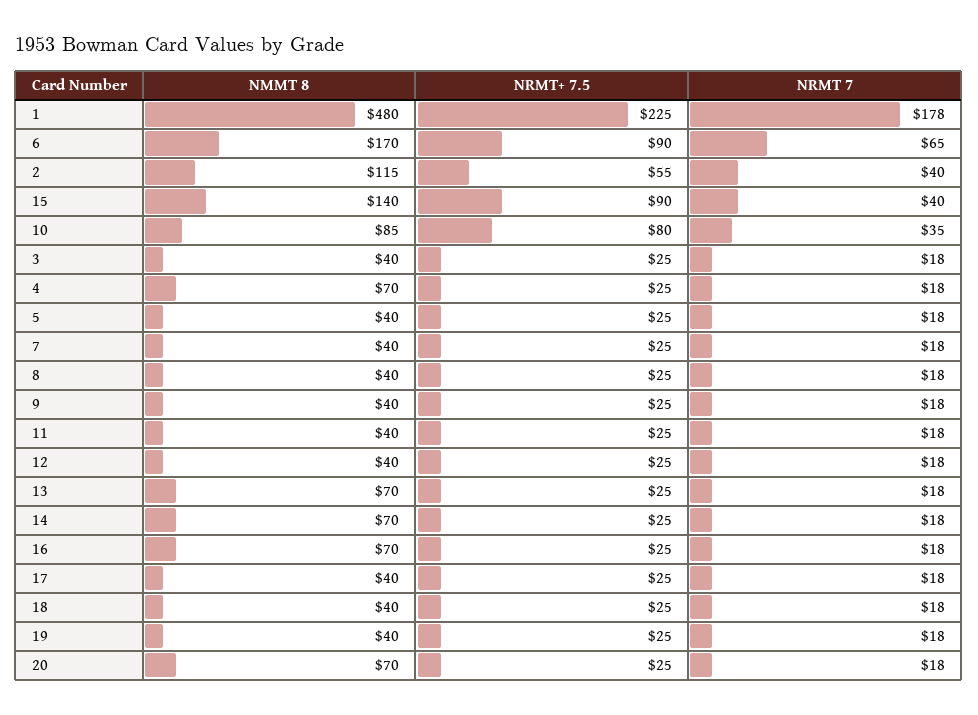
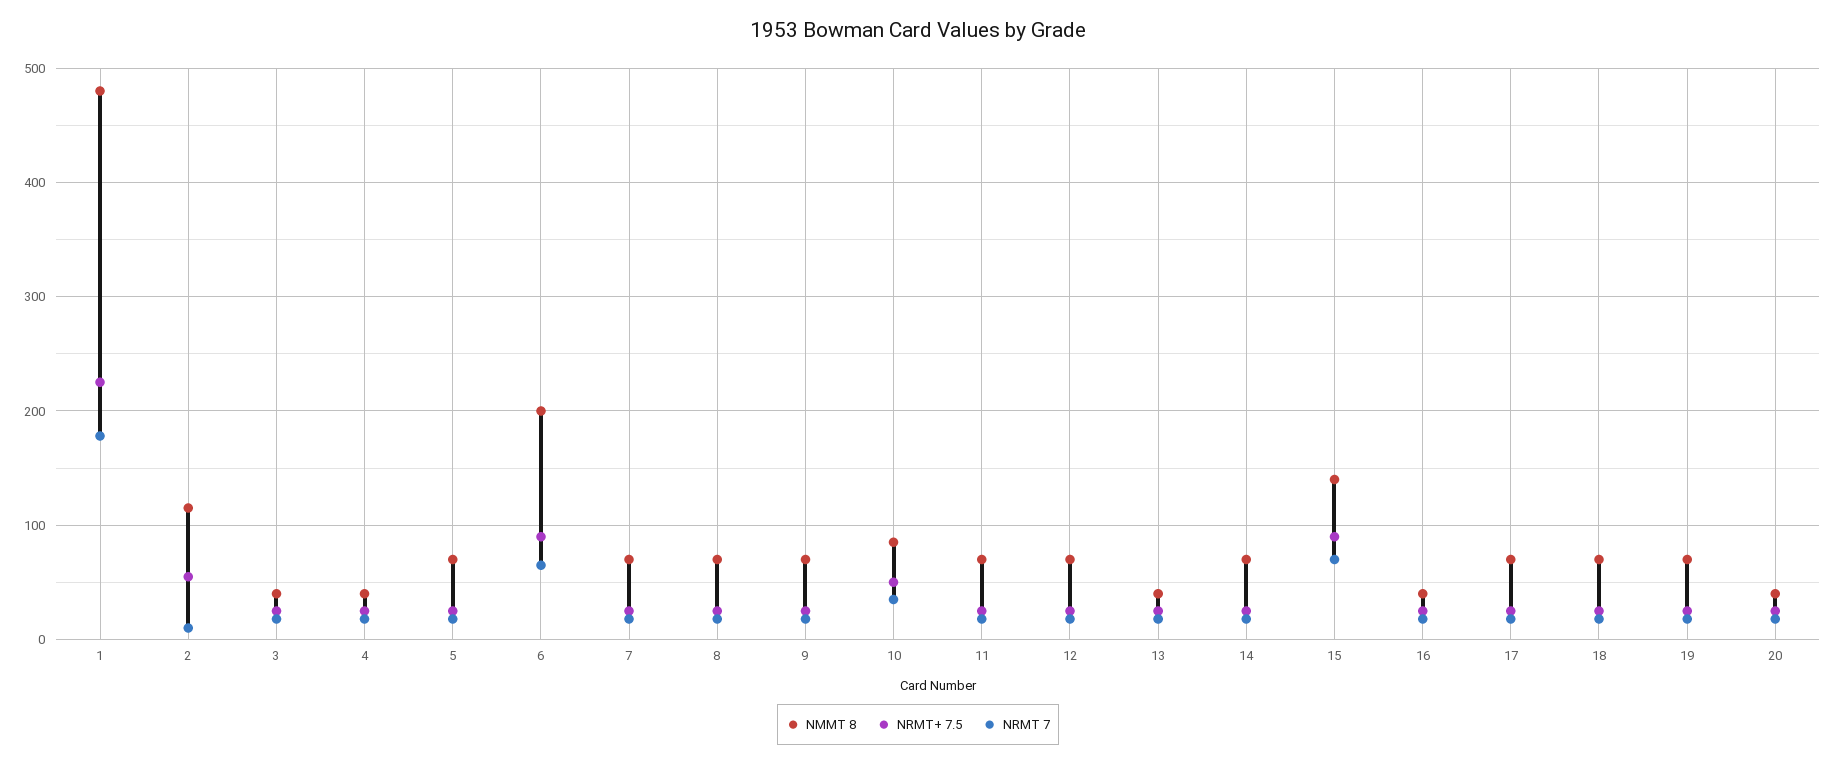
NMMT 8, 6: 170 -> 200
NRMT 7, 2: 40 -> 10
NRMT 7, 15: 40 -> 70
NRMT+ 7.5, 10: 80 -> 50
NMMT 8, 4: 70 -> 40
NMMT 8, 5: 40 -> 70
NMMT 8, 7: 40 -> 70
NMMT 8, 8: 40 -> 70
NMMT 8, 9: 40 -> 70
NMMT 8, 11: 40 -> 70
NMMT 8, 12: 40 -> 70
NMMT 8, 13: 70 -> 40
NMMT 8, 16: 70 -> 40
NMMT 8, 17: 40 -> 70
NMMT 8, 18: 40 -> 70
NMMT 8, 19: 40 -> 70
NMMT 8, 20: 70 -> 40

